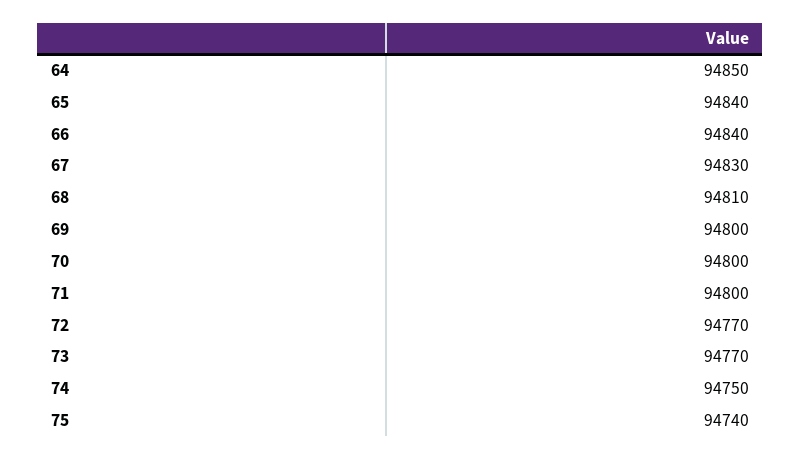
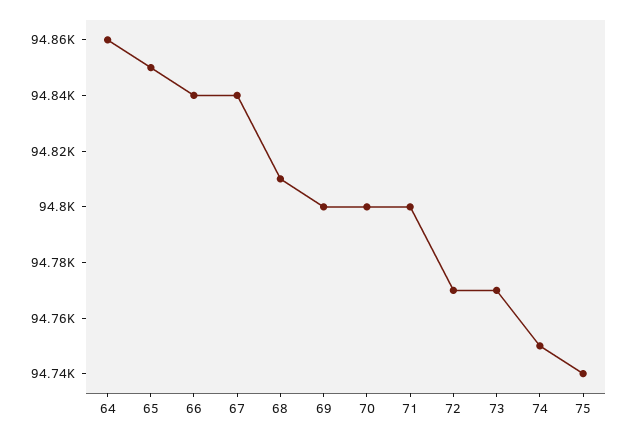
64: 94850 -> 94860
65: 94840 -> 94850
67: 94830 -> 94840

